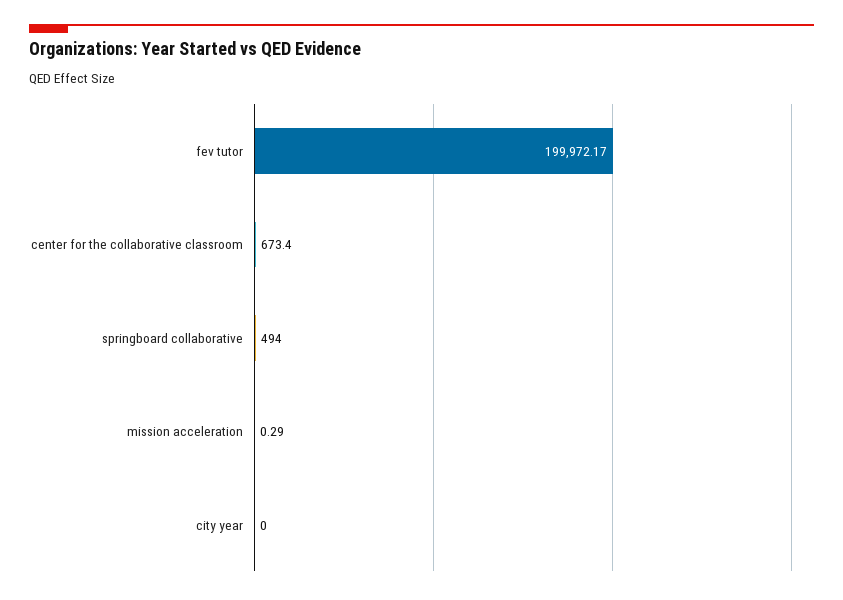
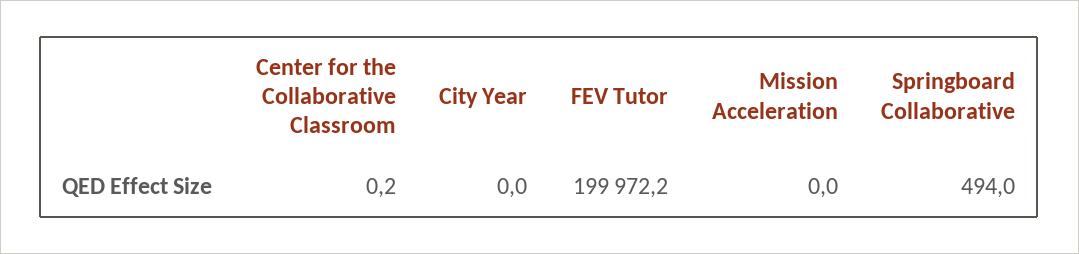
center for the collaborative classroom: 673.4 -> 0.2
mission acceleration: 0.29 -> 0

